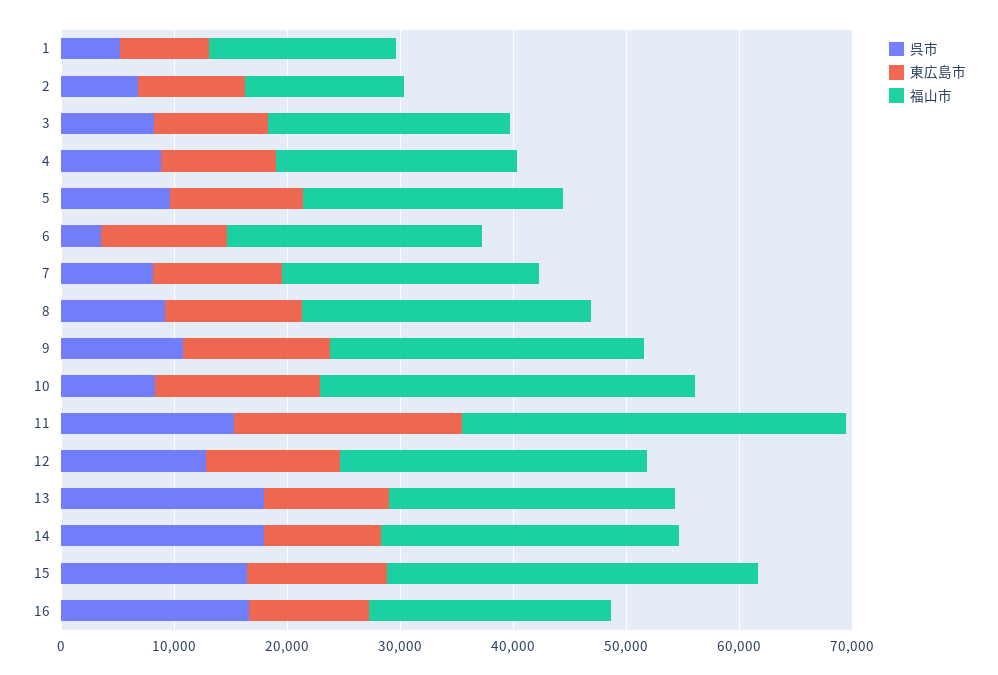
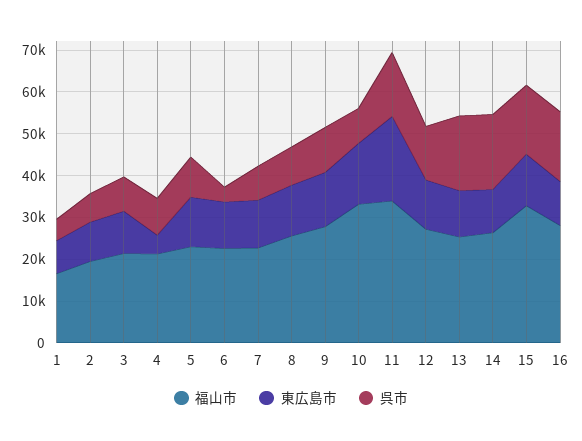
福山市, 2: 14000 -> 20000
東広島市, 4: 10000 -> 4000
福山市, 16: 22000 -> 28000

